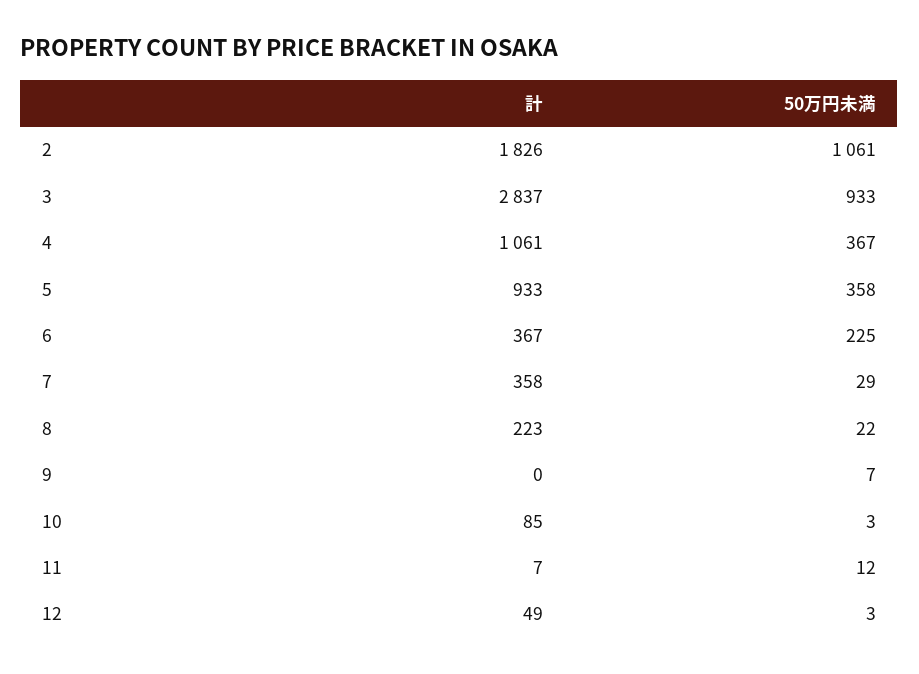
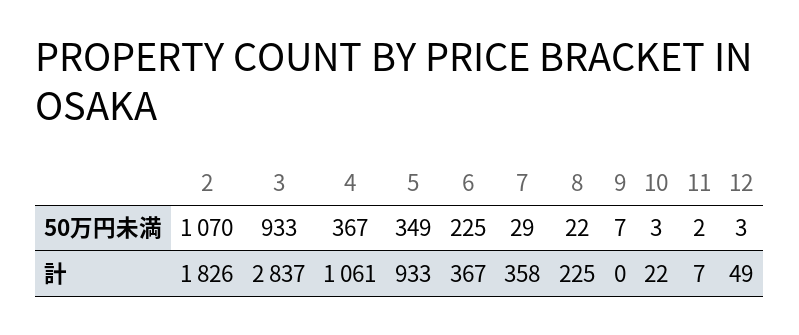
50万円未満, 2: 1061 -> 1070
50万円未満, 5: 358 -> 349
計, 8: 223 -> 225
計, 10: 85 -> 22
50万円未満, 11: 12 -> 2

